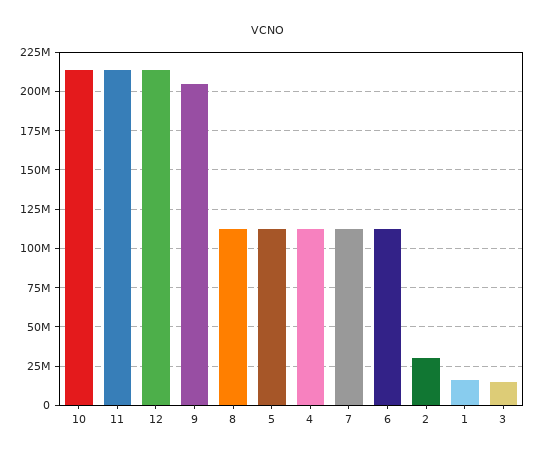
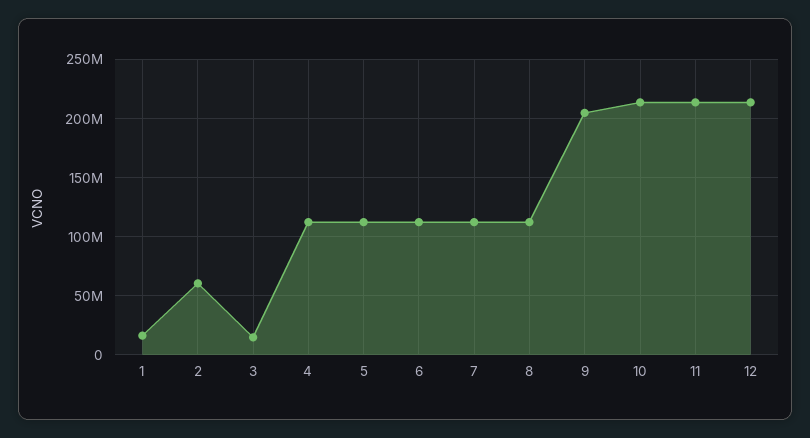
2: 30000000 -> 60000000

